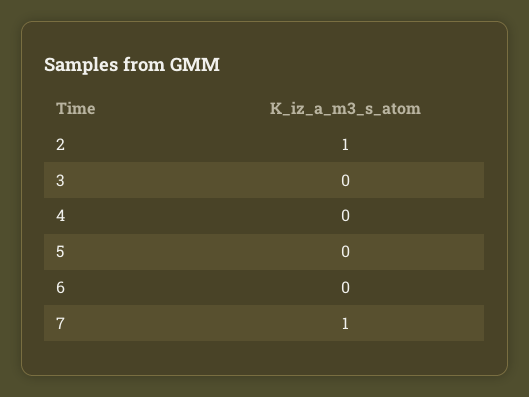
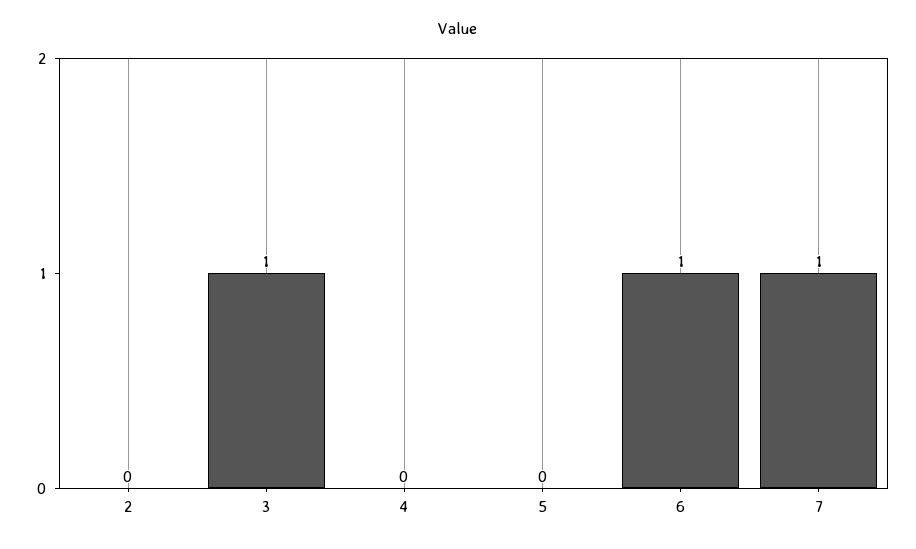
2: 1 -> 0
3: 0 -> 1
6: 0 -> 1

